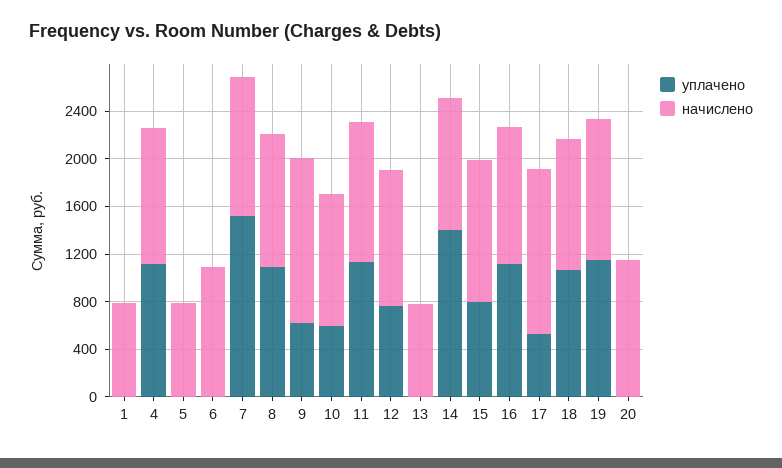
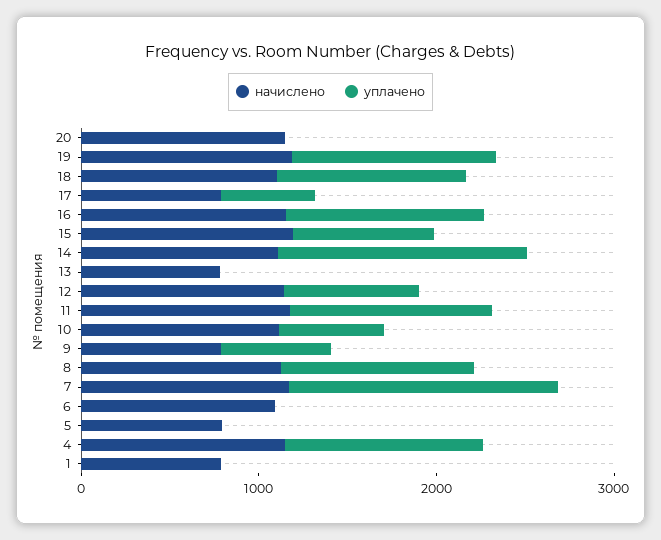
начислено, 9: 1400 -> 800
начислено, 17: 1400 -> 800

